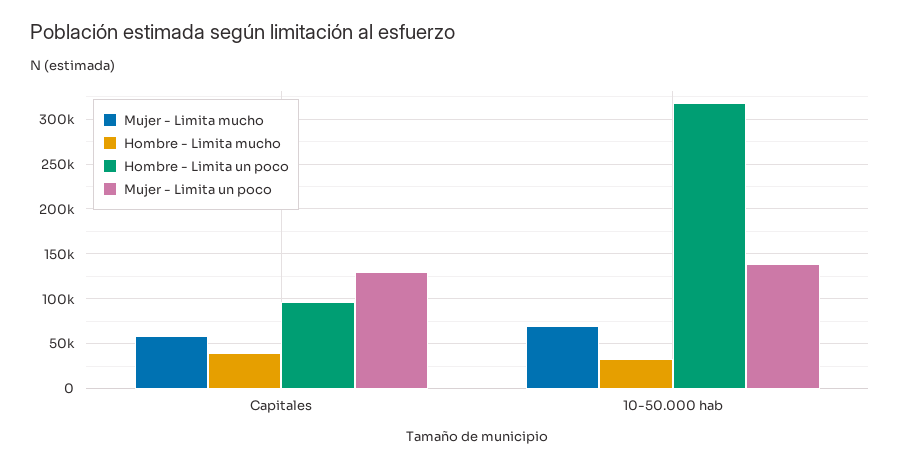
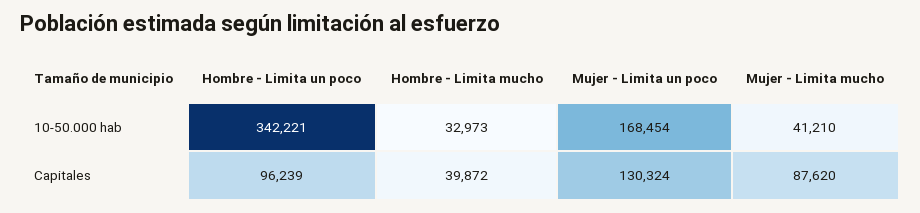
Mujer - Limita mucho, Capitales: 60000 -> 87620
Mujer - Limita mucho, 10-50.000 hab: 70000 -> 41210
Hombre - Limita un poco, 10-50.000 hab: 320000 -> 342221
Mujer - Limita un poco, 10-50.000 hab: 140000 -> 168454

